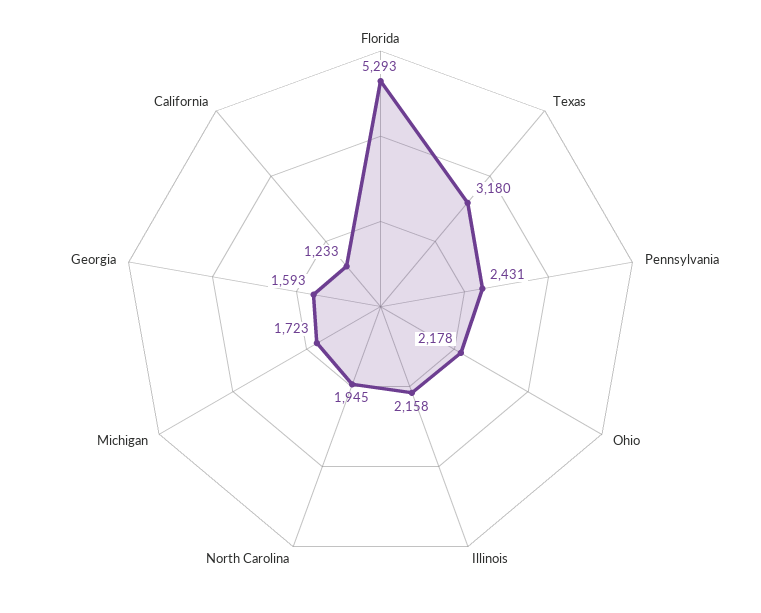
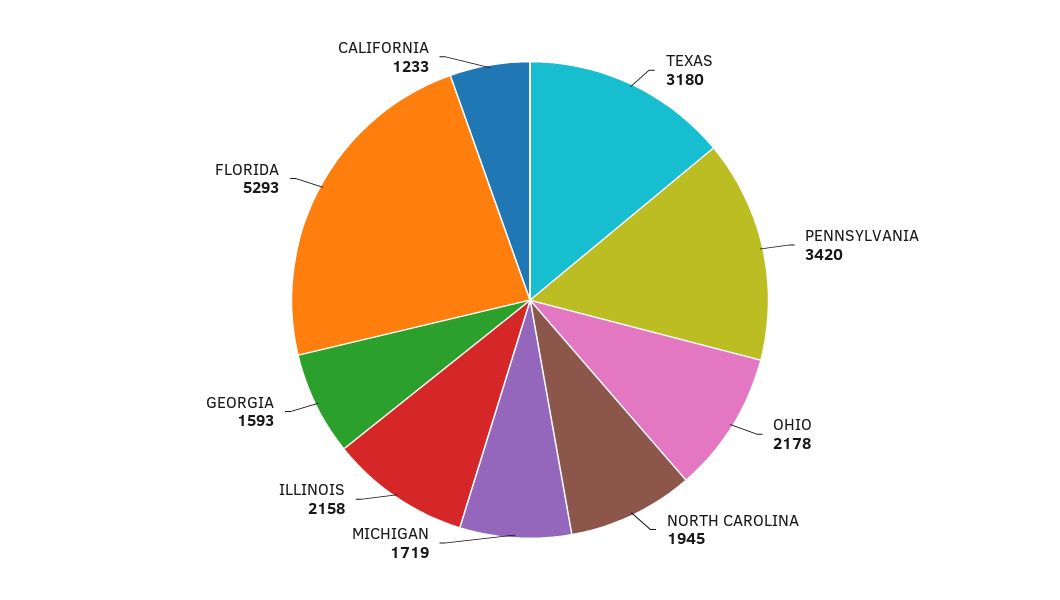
Pennsylvania: 2431 -> 3420
Michigan: 1723 -> 1719

